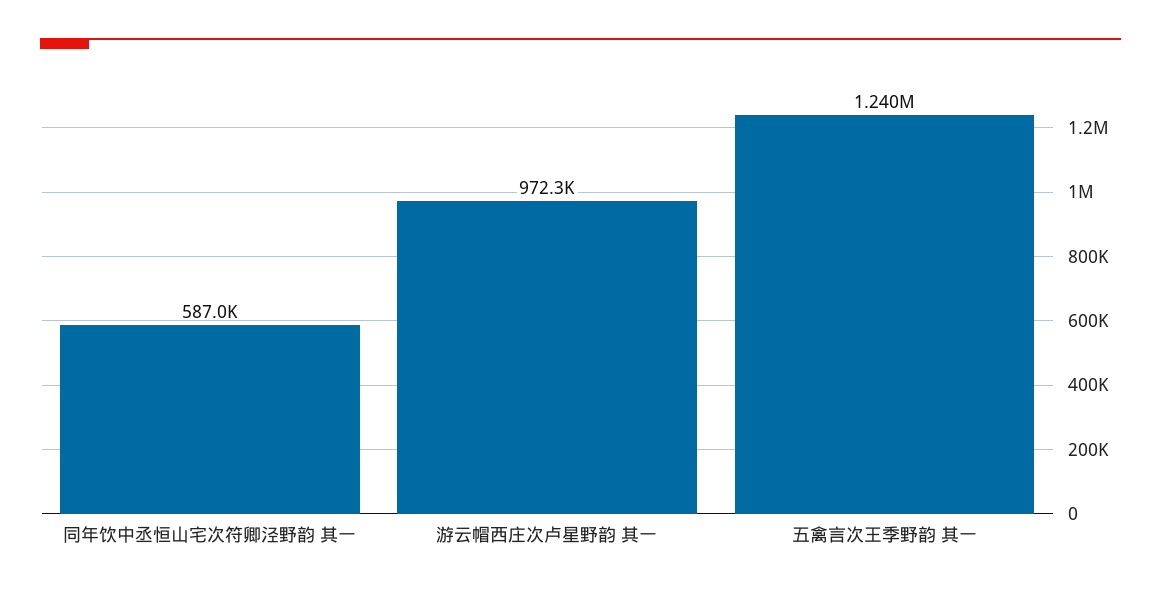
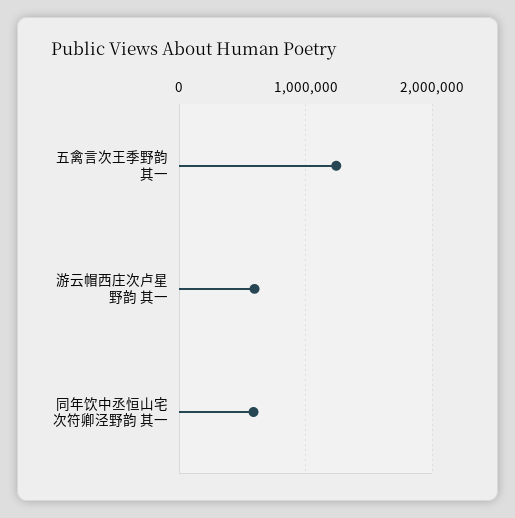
游云帽西庄次卢星野韵 其一: 972300 -> 600000

